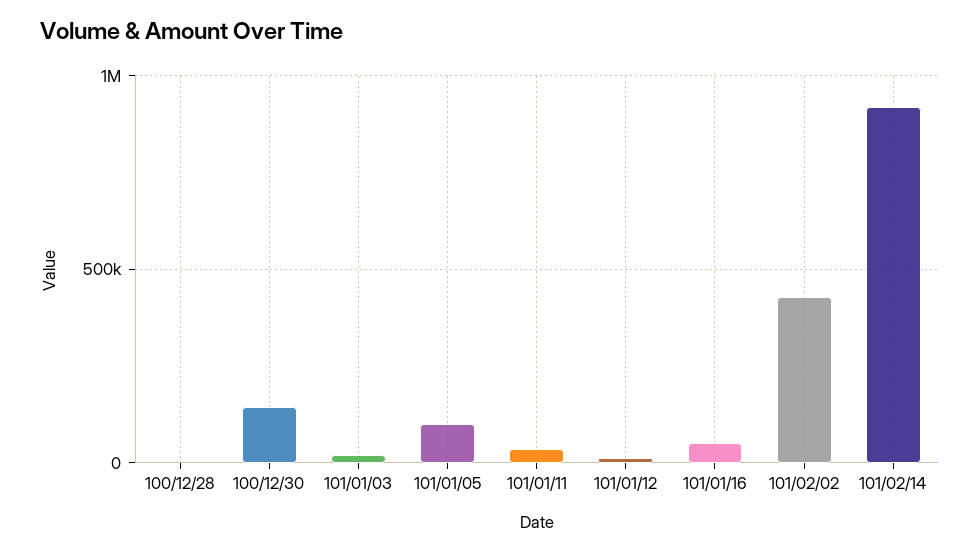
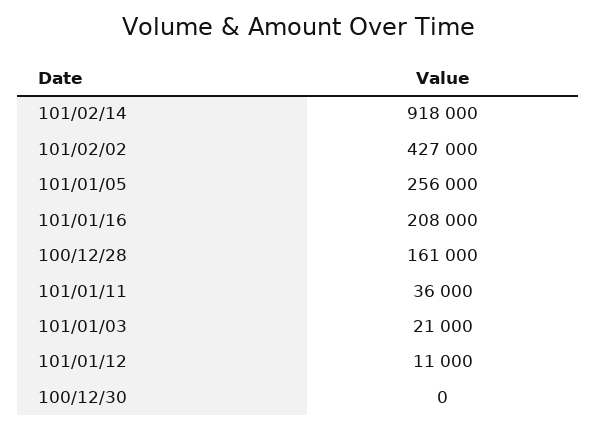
100/12/28: 0 -> 161000
100/12/30: 150000 -> 0
101/01/05: 100000 -> 256000
101/01/16: 50000 -> 208000

